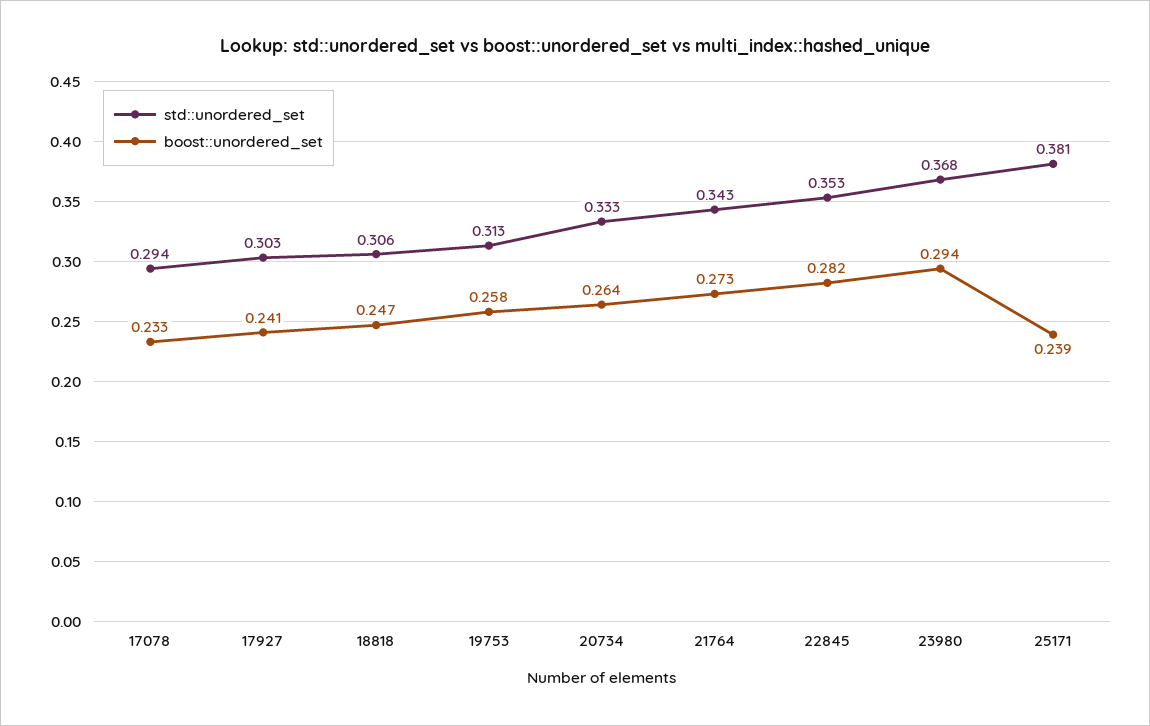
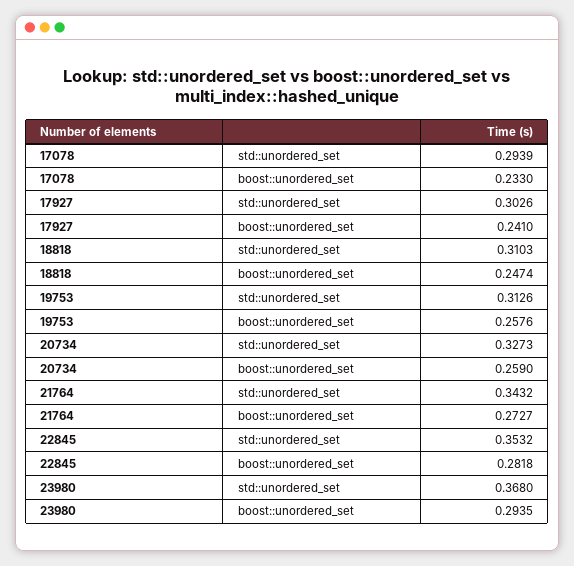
std::unordered_set, 18818: 0.306 -> 0.3103
std::unordered_set, 20734: 0.333 -> 0.3273
boost::unordered_set, 20734: 0.264 -> 0.259
std::unordered_set, 25171: 0.381 -> none
boost::unordered_set, 25171: 0.239 -> none

